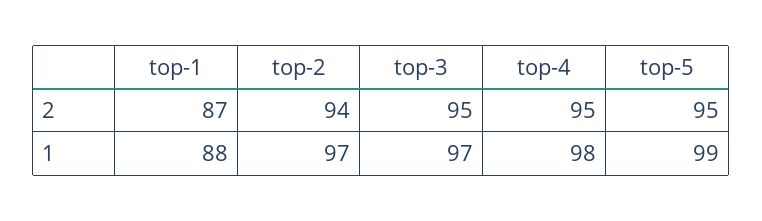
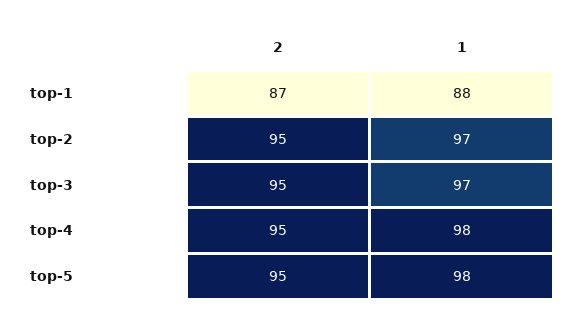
top-2, 2: 94 -> 95
top-5, 1: 99 -> 98

